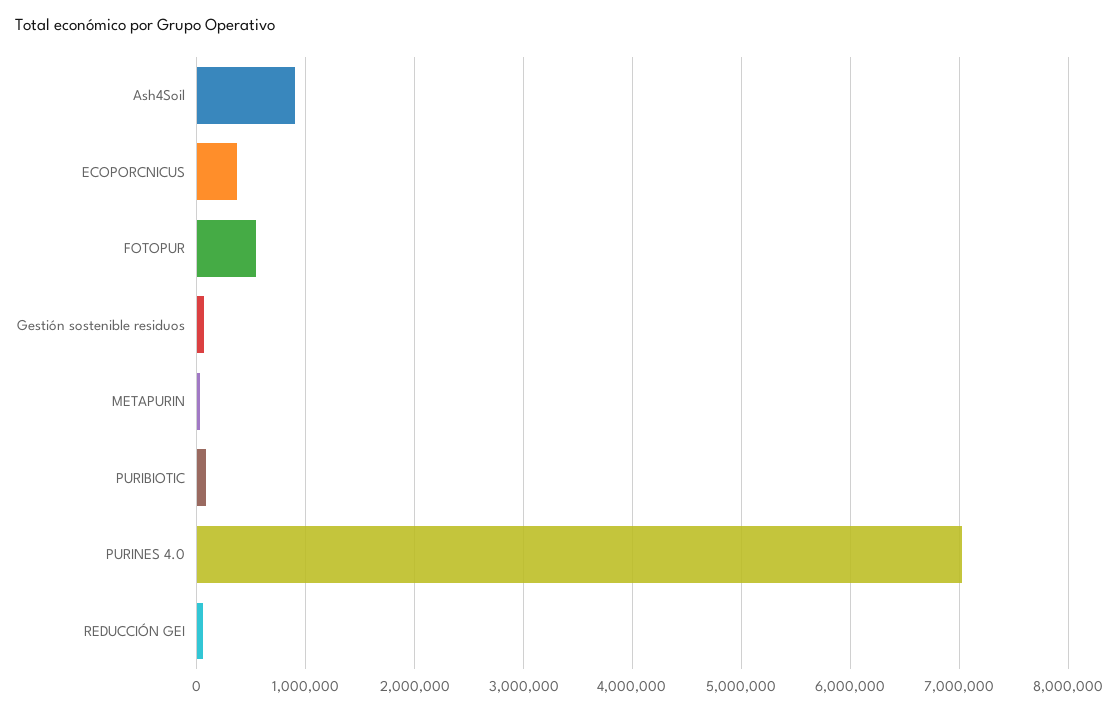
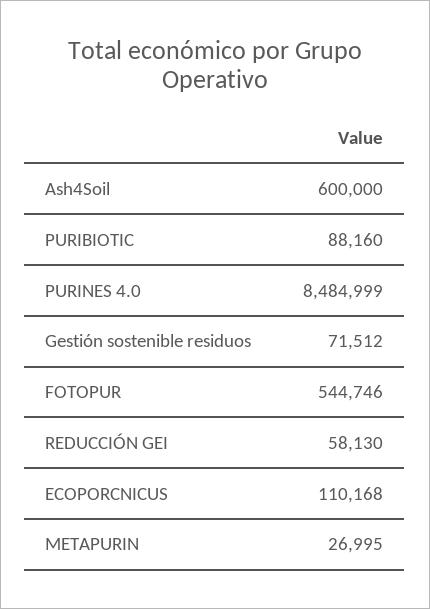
Ash4Soil: 900000 -> 600000
ECOPORCNICUS: 400000 -> 110168
PURINES 4.0: 7000000 -> 8484999

